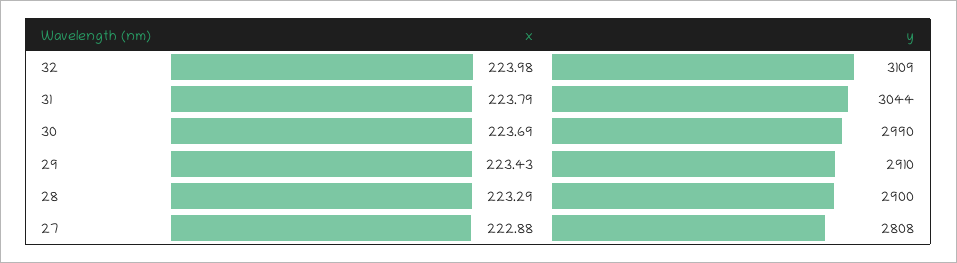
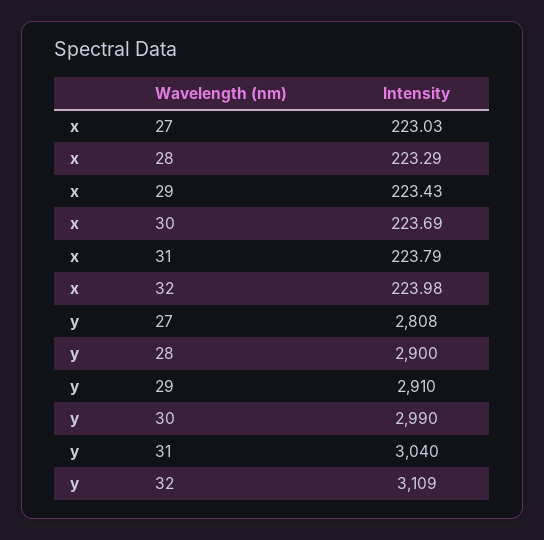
y, 31: 3044 -> 3040
x, 27: 222.88 -> 223.03

